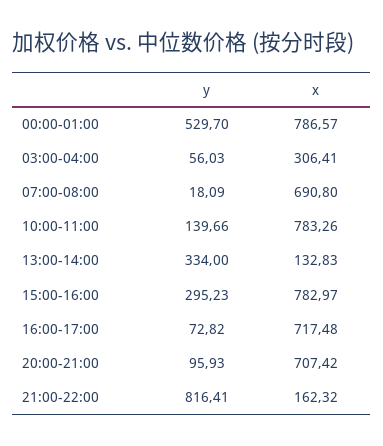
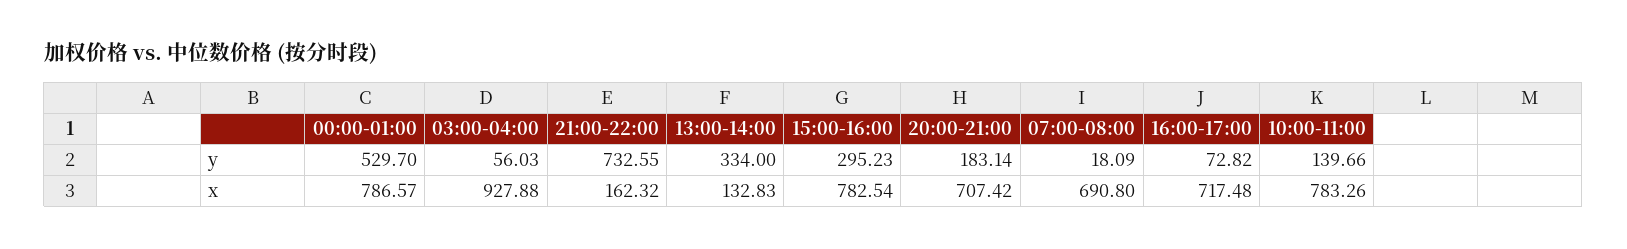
x, 03:00-04:00: 306.41 -> 927.88
x, 15:00-16:00: 782.97 -> 782.54
y, 20:00-21:00: 95.93 -> 183.14
y, 21:00-22:00: 816.41 -> 732.55

